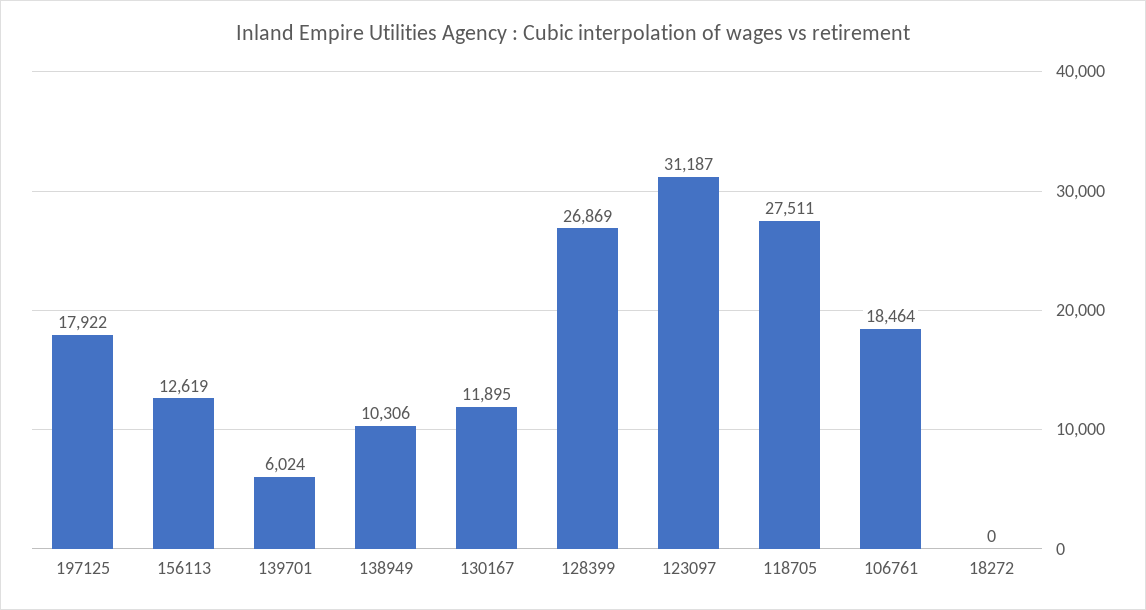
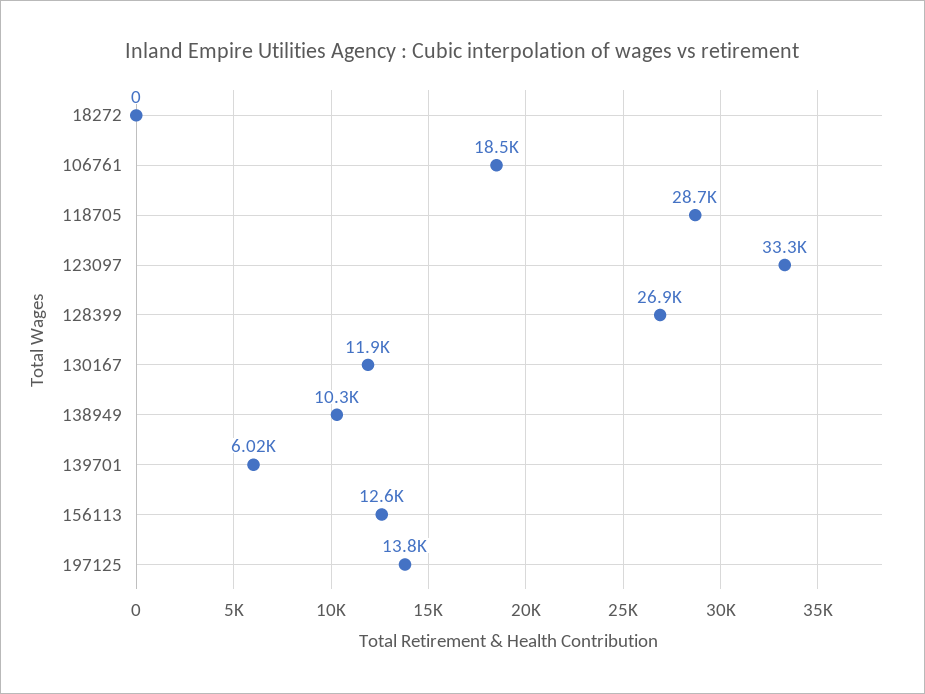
197125: 17922 -> 13800
123097: 31187 -> 33300
118705: 27511 -> 28700

